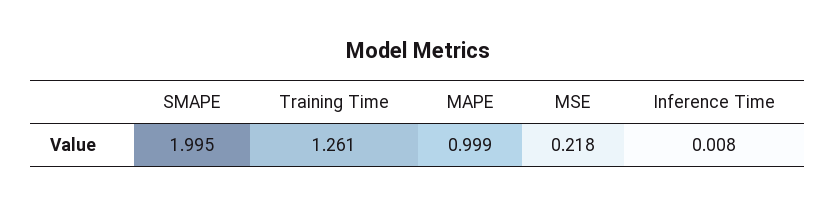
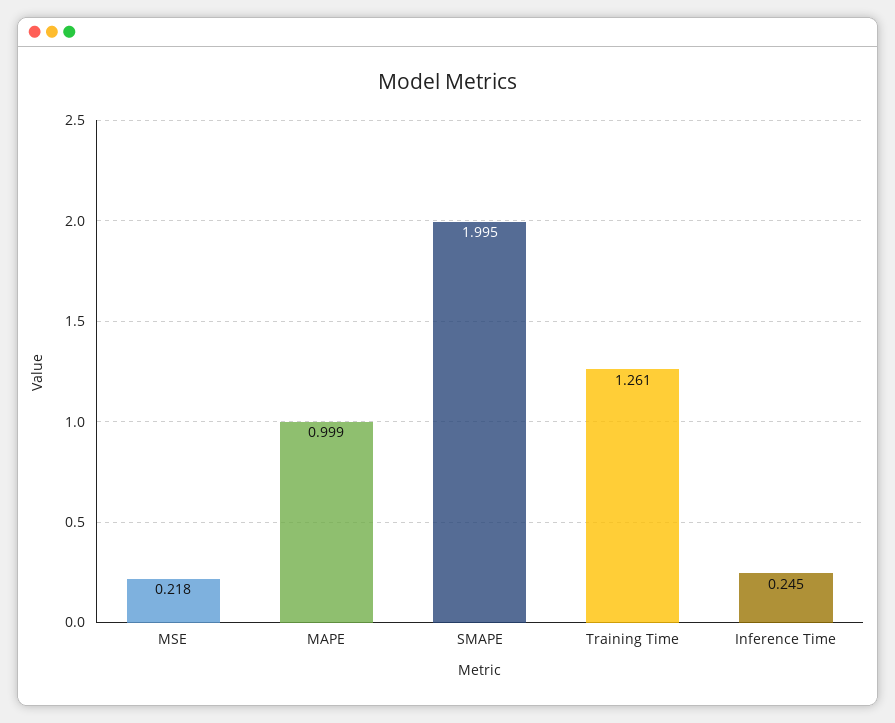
Inference Time: 0.008 -> 0.245

